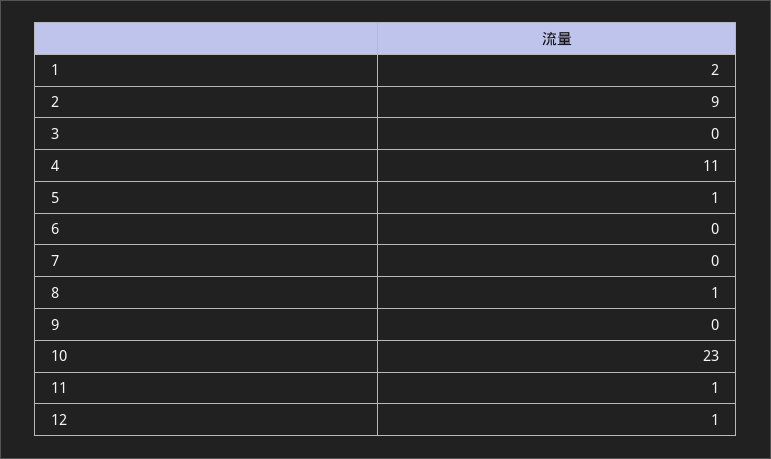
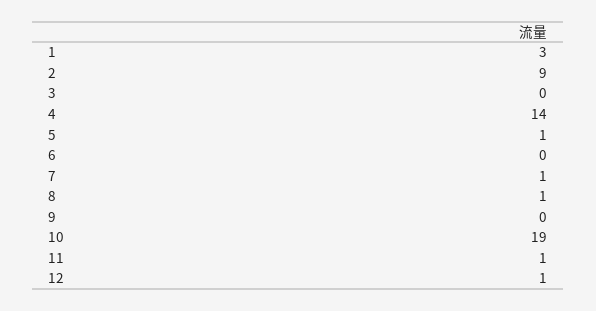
1: 2 -> 3
4: 11 -> 14
7: 0 -> 1
10: 23 -> 19

